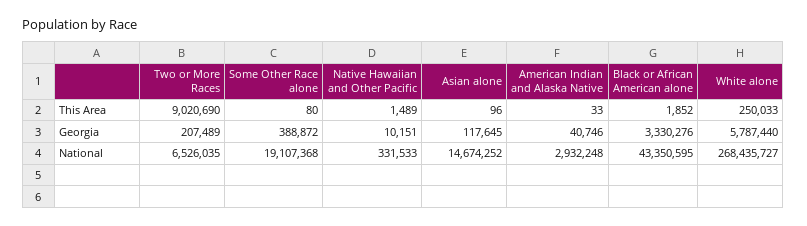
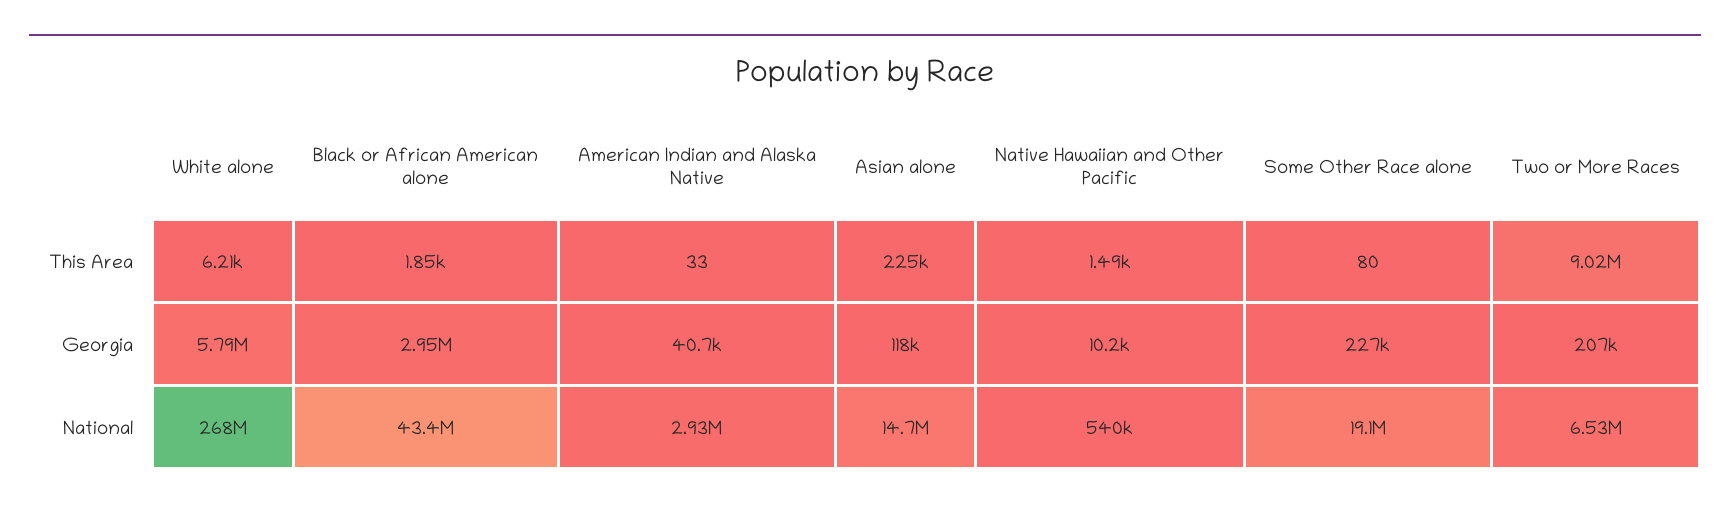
Asian alone, This Area: 96 -> 225000
White alone, This Area: 250033 -> 6210
Some Other Race alone, Georgia: 388872 -> 227000
Black or African American alone, Georgia: 3330276 -> 2950000
Native Hawaiian and Other Pacific, National: 331533 -> 540000

